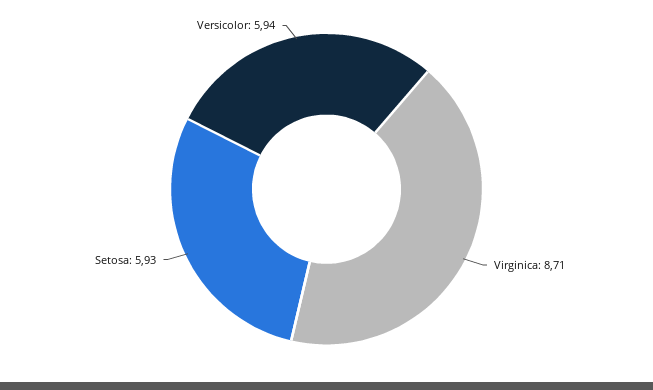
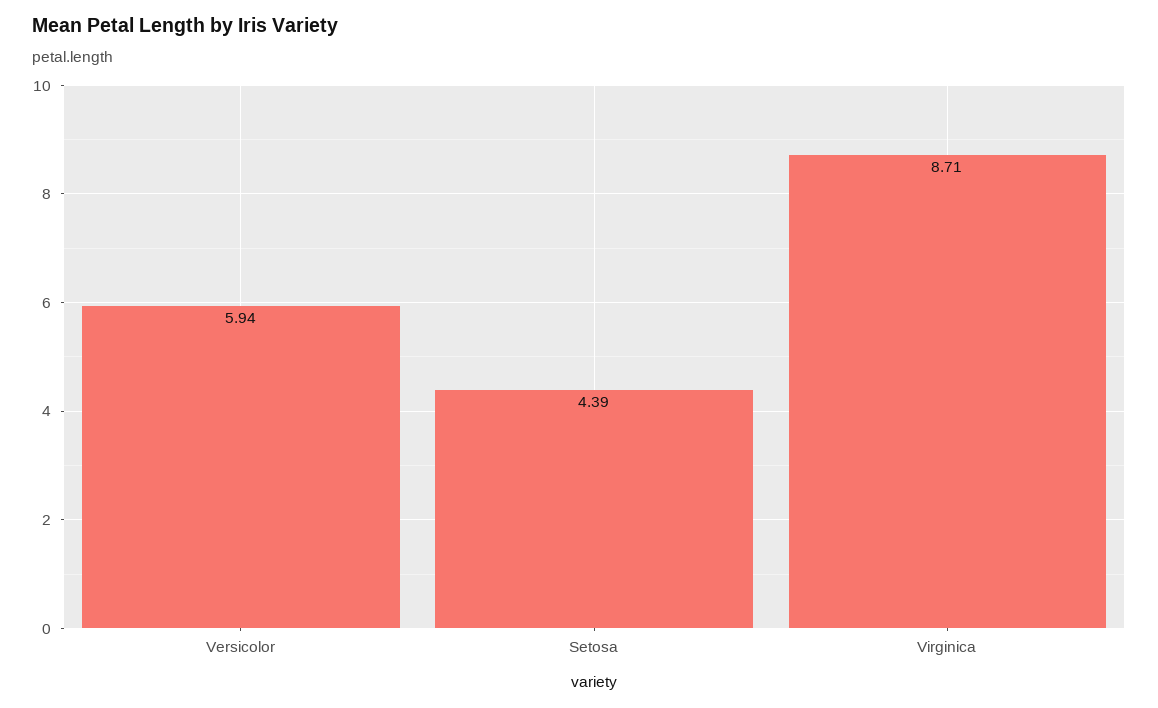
Setosa: 5.93 -> 4.39

